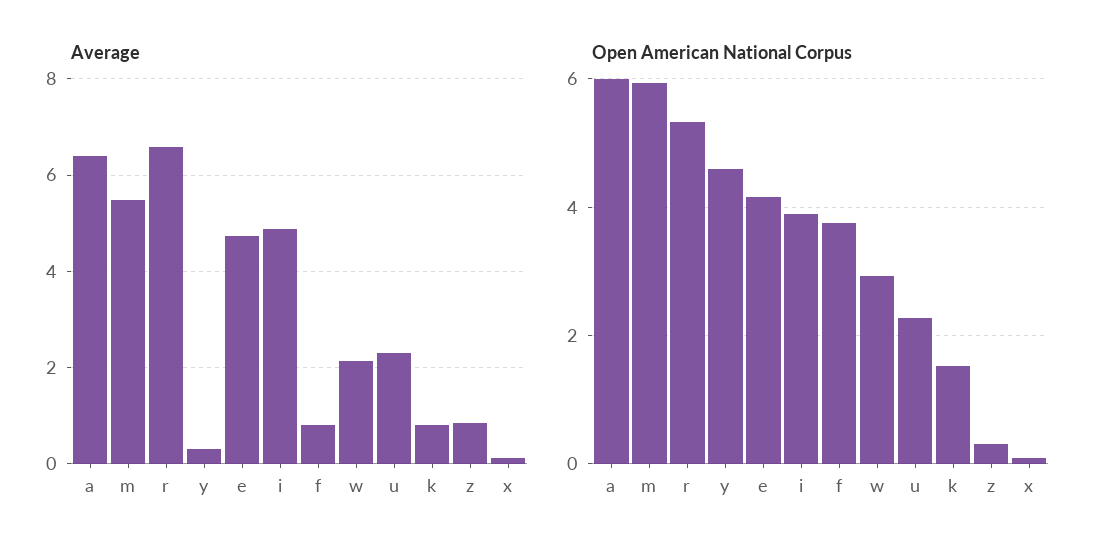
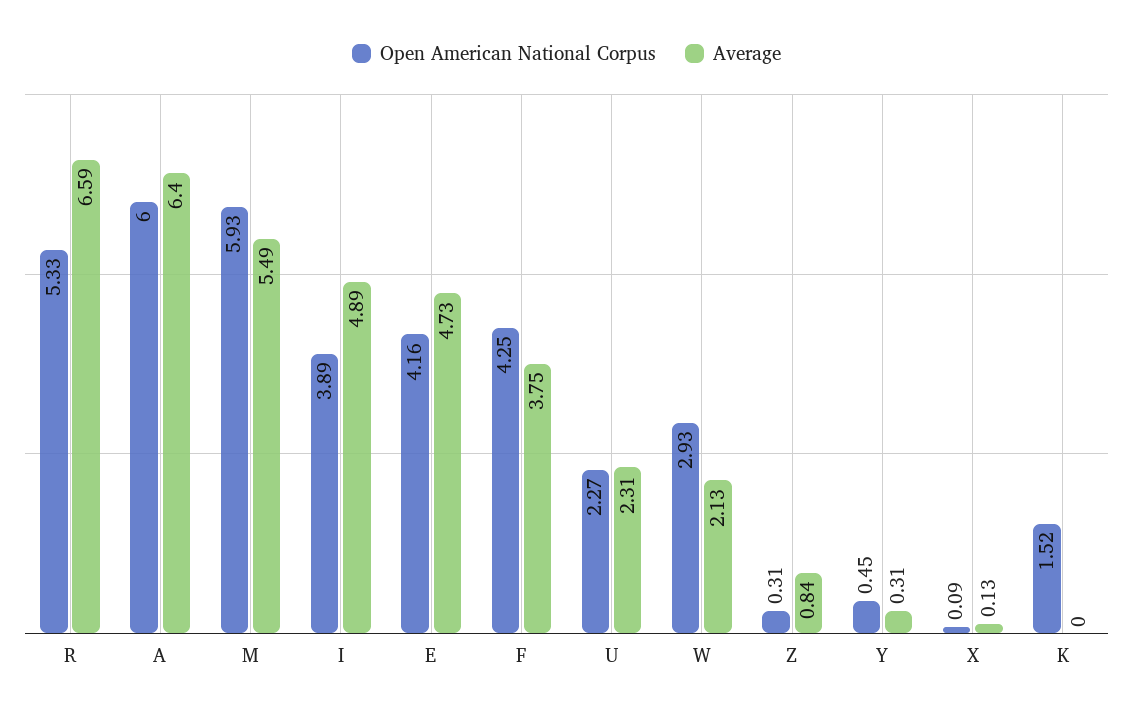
Average, f: 0.8 -> 3.75
Average, k: 0.8 -> 0
Open American National Corpus, y: 4.6 -> 0.45
Open American National Corpus, f: 3.8 -> 4.25

